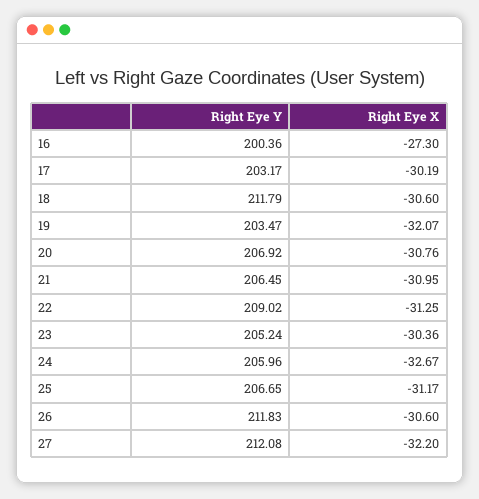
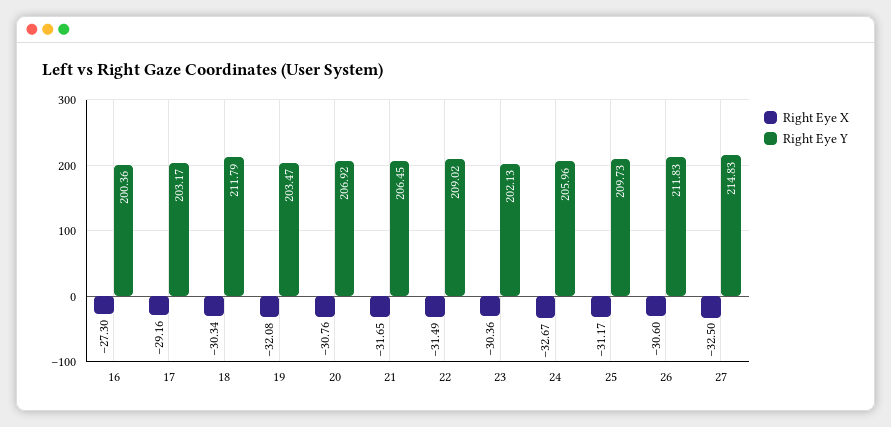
Right Eye X, 17: -30.19 -> -29.16
Right Eye X, 18: -30.6 -> -30.34
Right Eye X, 19: -32.07 -> -32.08
Right Eye X, 21: -30.95 -> -31.65
Right Eye X, 22: -31.25 -> -31.49
Right Eye Y, 23: 205.24 -> 202.13
Right Eye Y, 25: 206.65 -> 209.73
Right Eye Y, 27: 212.08 -> 214.83
Right Eye X, 27: -32.2 -> -32.5

